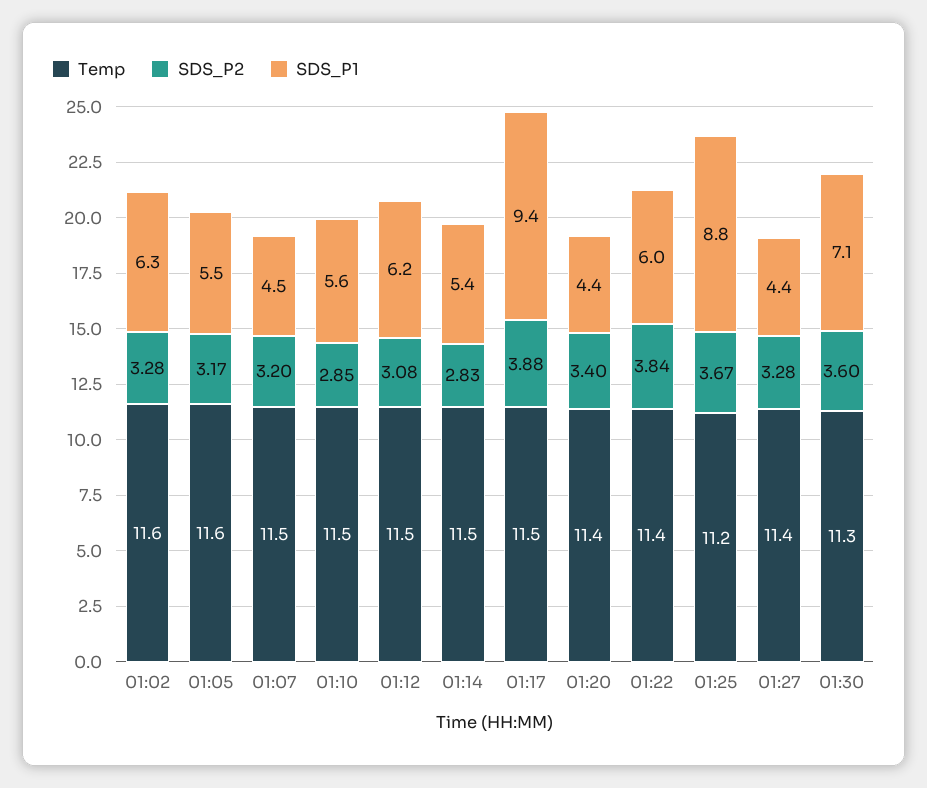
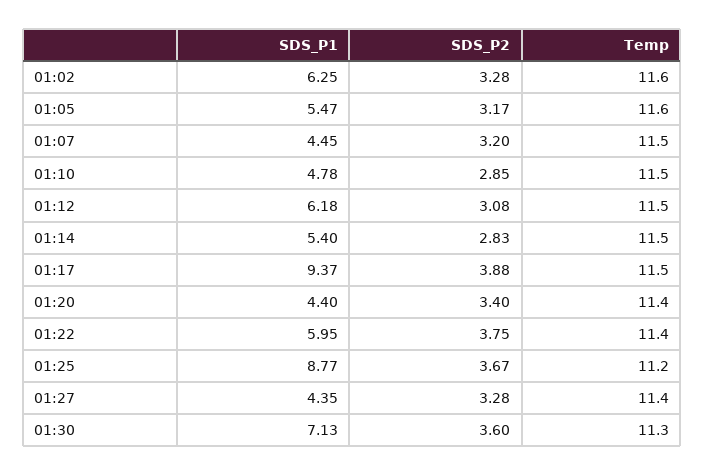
SDS_P1, 01:10: 5.6 -> 4.78
SDS_P2, 01:22: 3.84 -> 3.75

